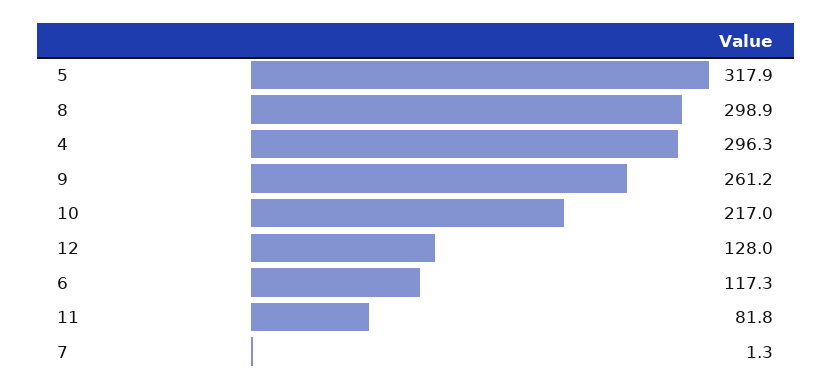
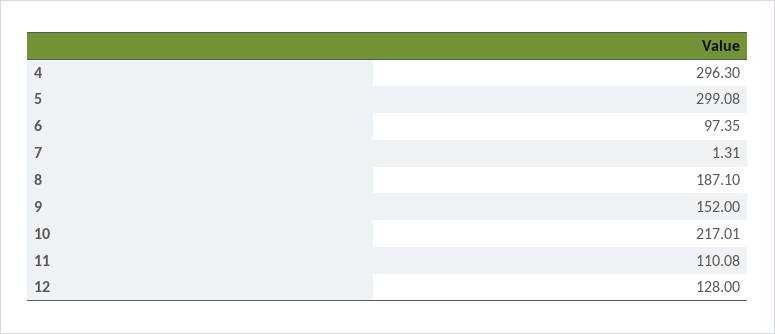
5: 317.9 -> 299.08
8: 298.9 -> 187.1
9: 261.2 -> 152
6: 117.3 -> 97.35
11: 81.8 -> 110.08

